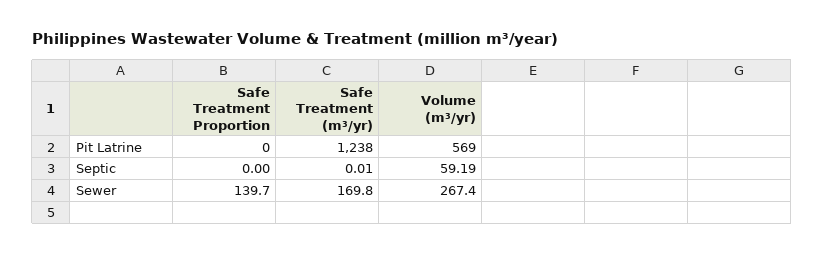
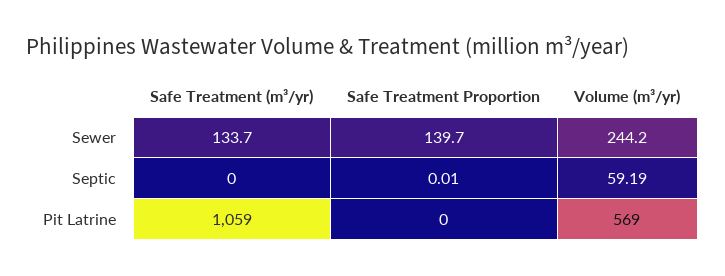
Safe Treatment (m³/yr), Pit Latrine: 1238 -> 1059
Safe Treatment Proportion, Septic: 0 -> 0.01
Safe Treatment (m³/yr), Septic: 0.01 -> 0
Safe Treatment (m³/yr), Sewer: 169.8 -> 133.7
Volume (m³/yr), Sewer: 267.4 -> 244.2

